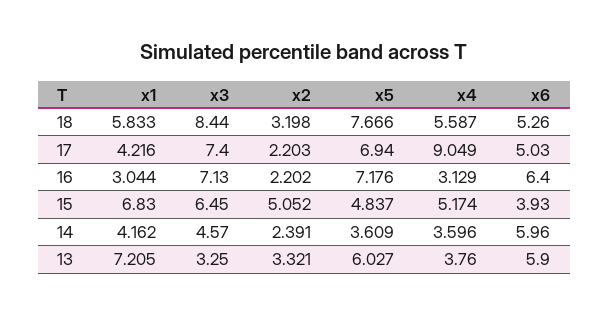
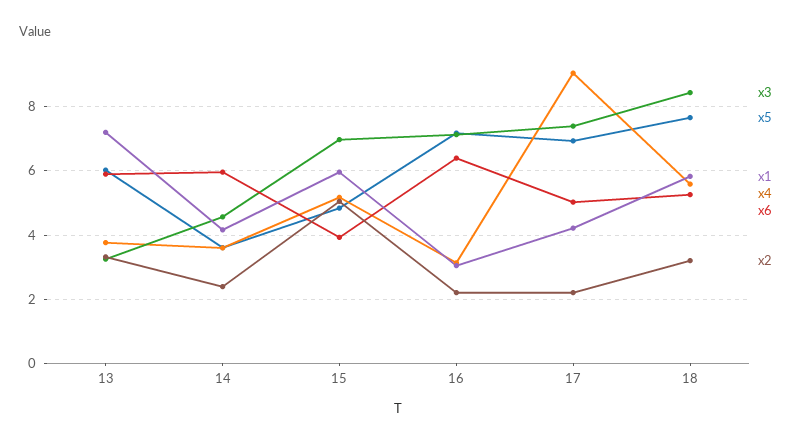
x1, 15: 6.83 -> 6
x3, 15: 6.45 -> 7

